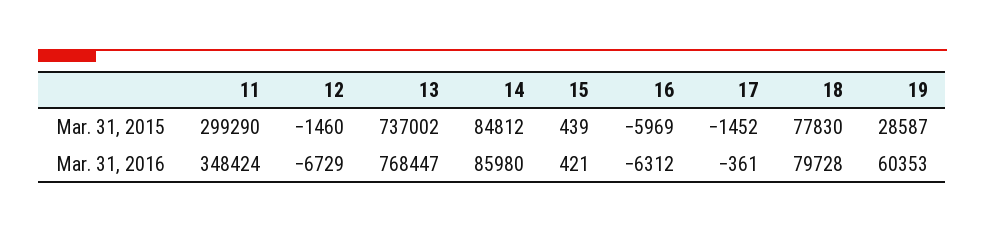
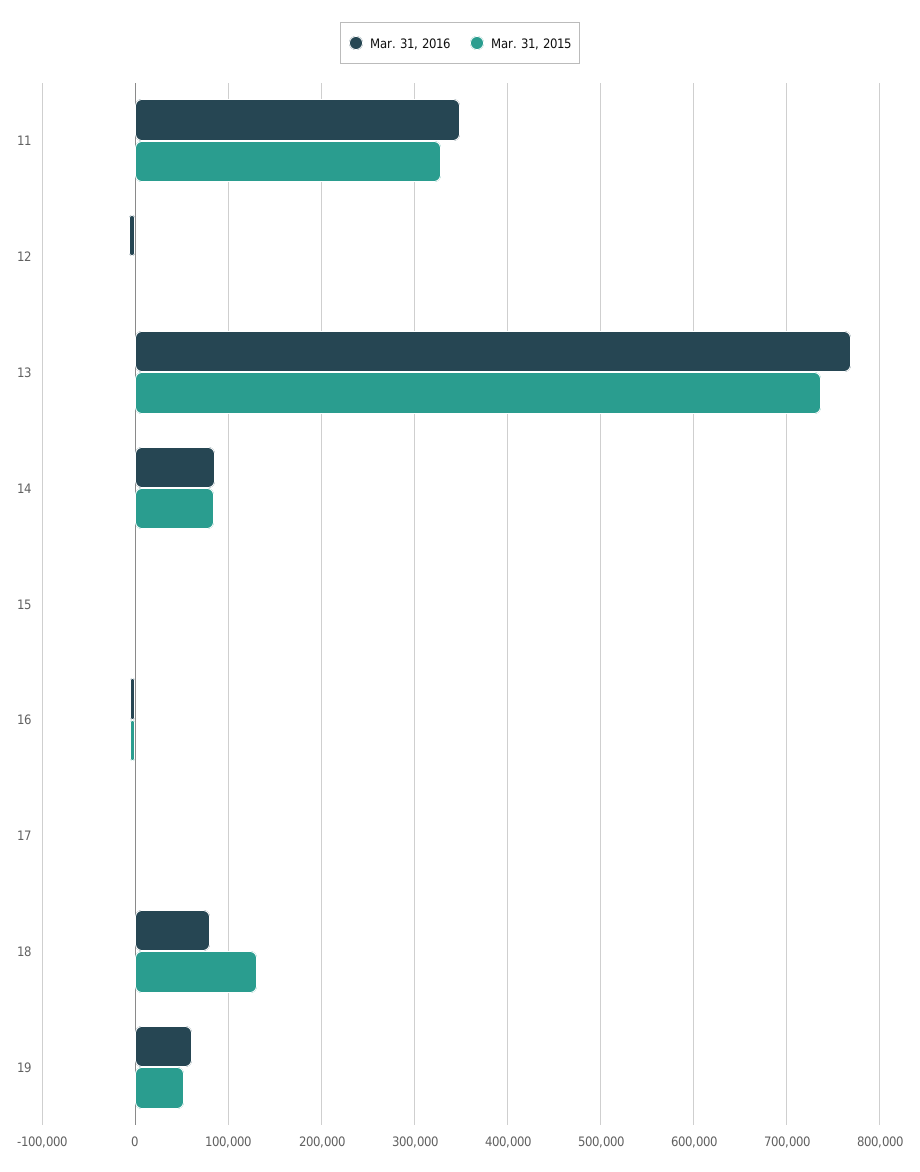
Mar. 31, 2015, 11: 299290 -> 330000
Mar. 31, 2015, 18: 77830 -> 130000
Mar. 31, 2015, 19: 28587 -> 50000

